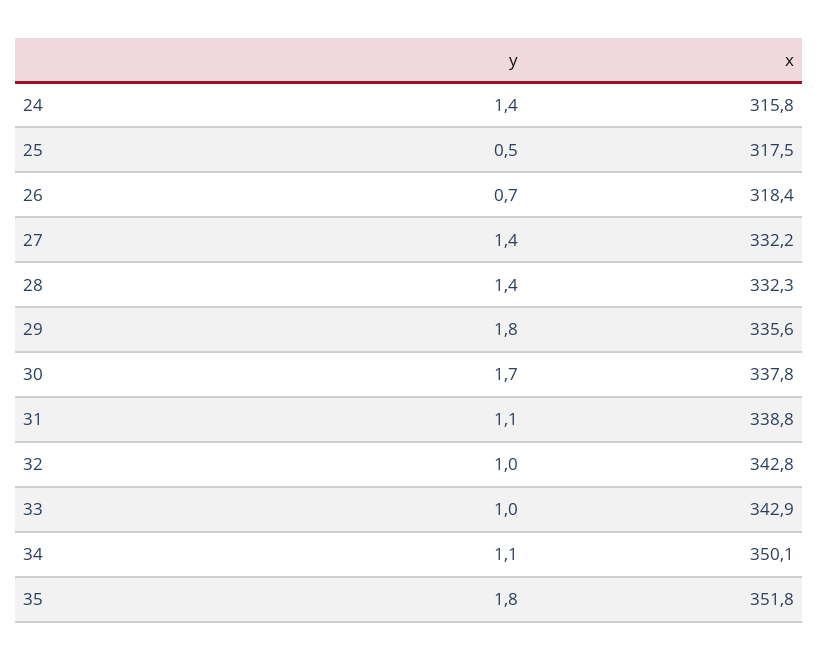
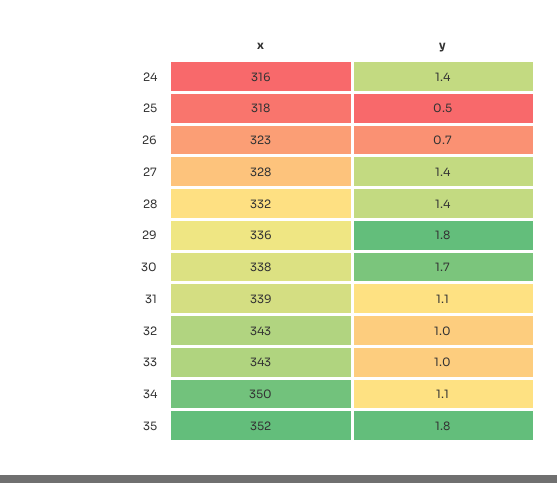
x, 26: 318.4 -> 323
x, 27: 332.2 -> 328

